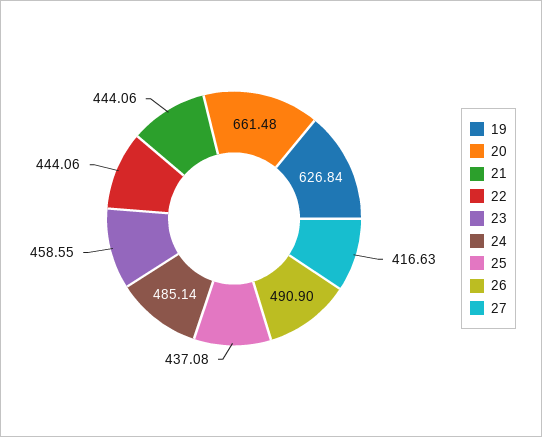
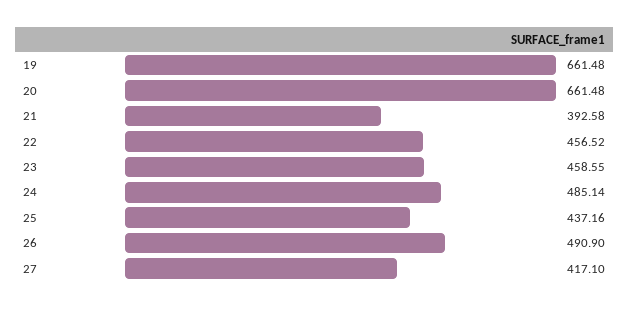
19: 626.84 -> 661.48
21: 444.06 -> 392.58
22: 444.06 -> 456.52
25: 437.08 -> 437.16
27: 416.63 -> 417.1

